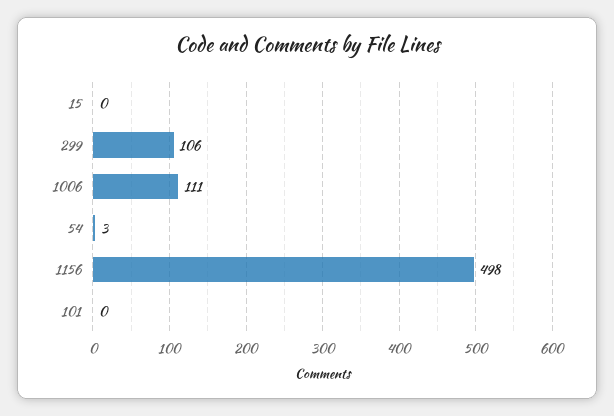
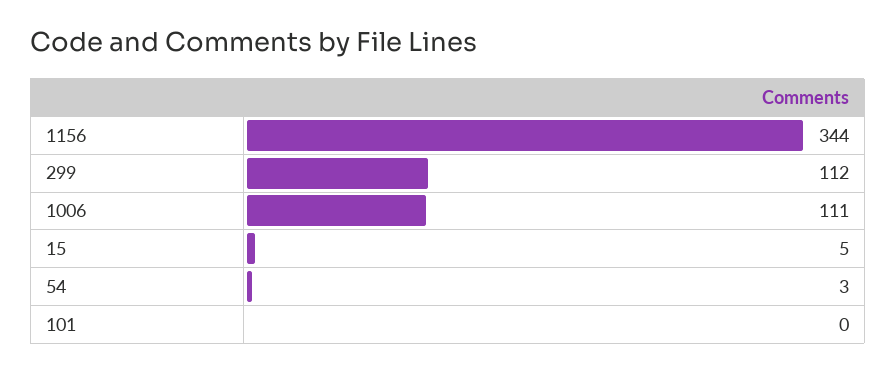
15: 0 -> 5
299: 106 -> 112
1156: 498 -> 344

